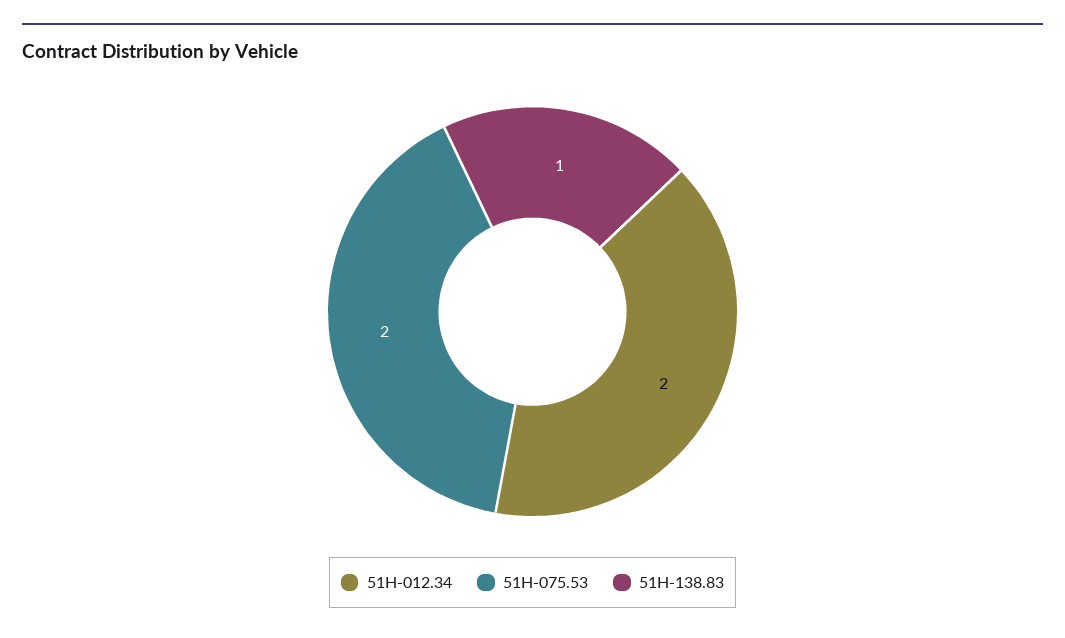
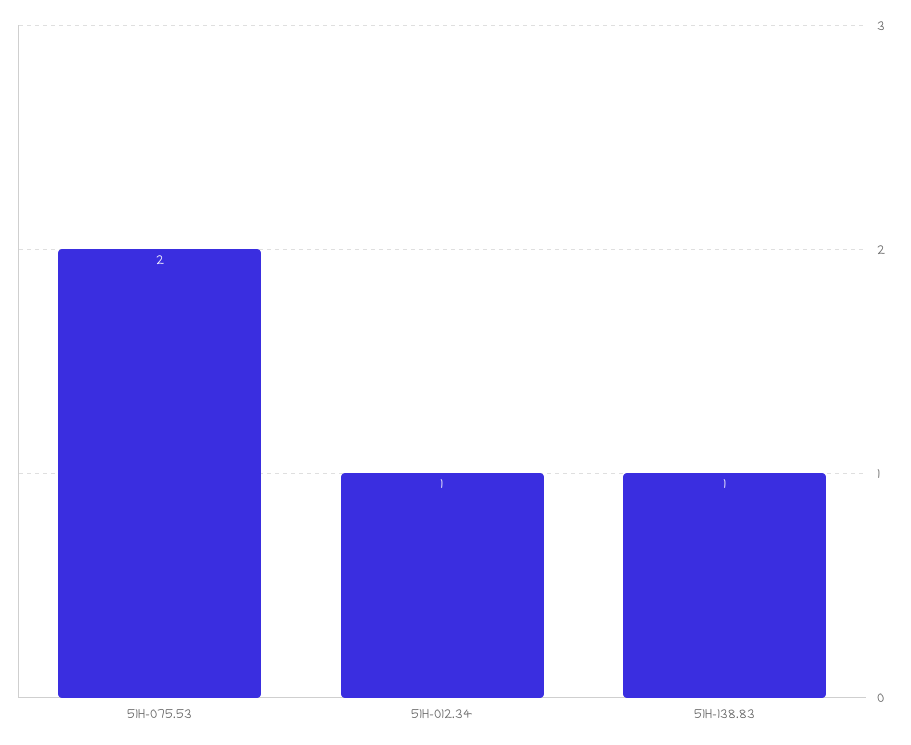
51H-012.34: 2 -> 1

